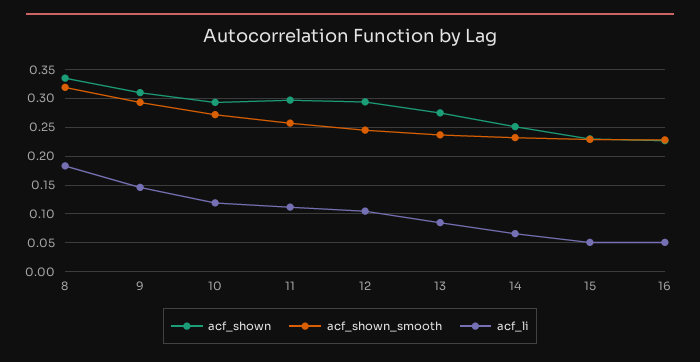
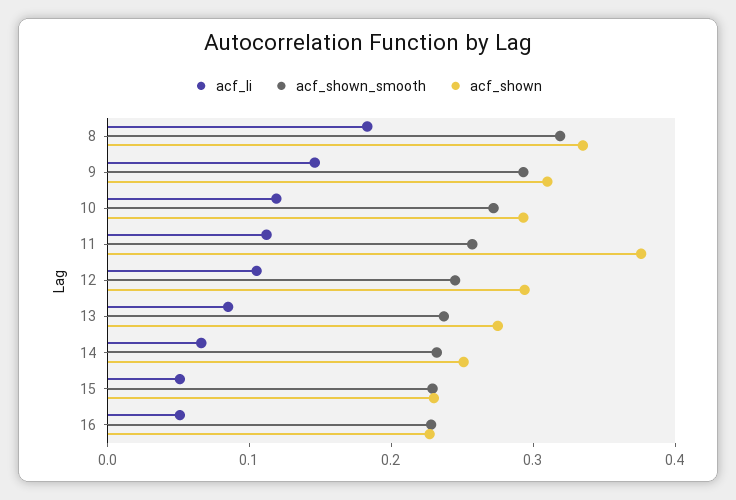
acf_shown, 11: 0.3 -> 0.38

